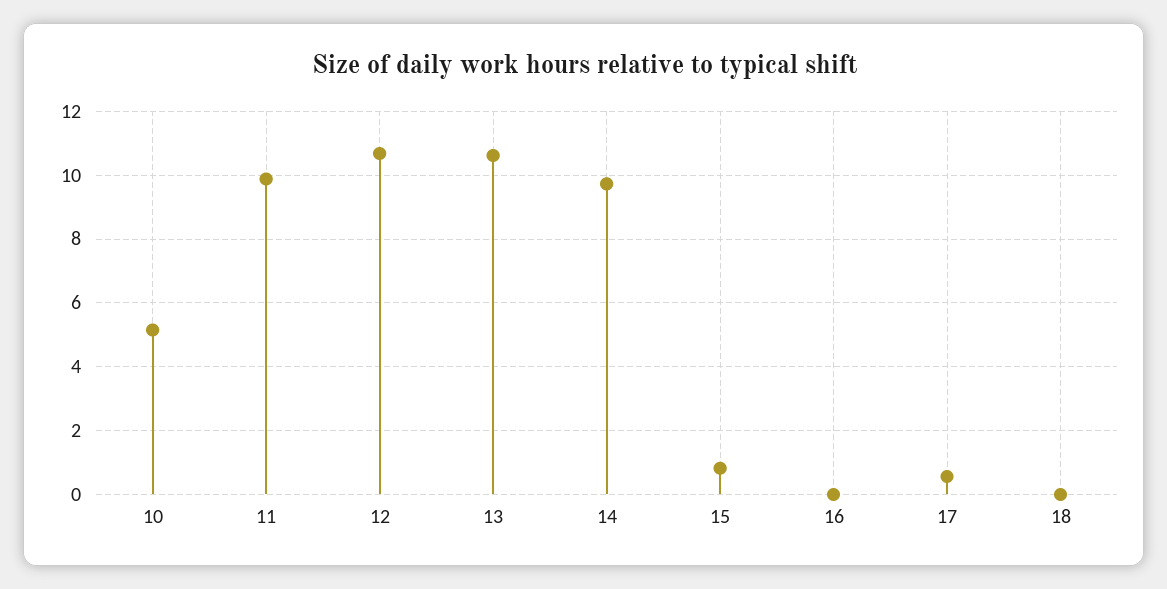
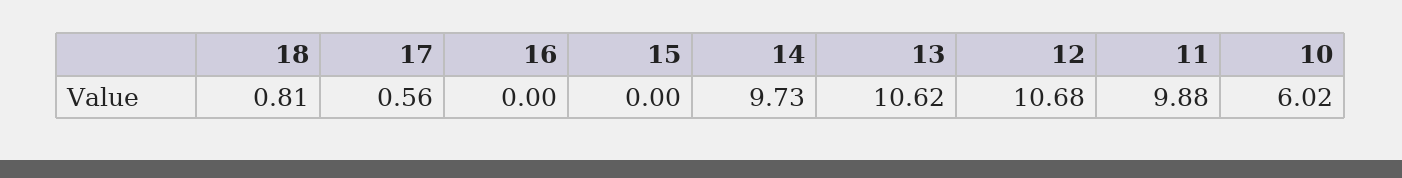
10: 5.2 -> 6.02
15: 0.8 -> 0
18: 0 -> 0.81

